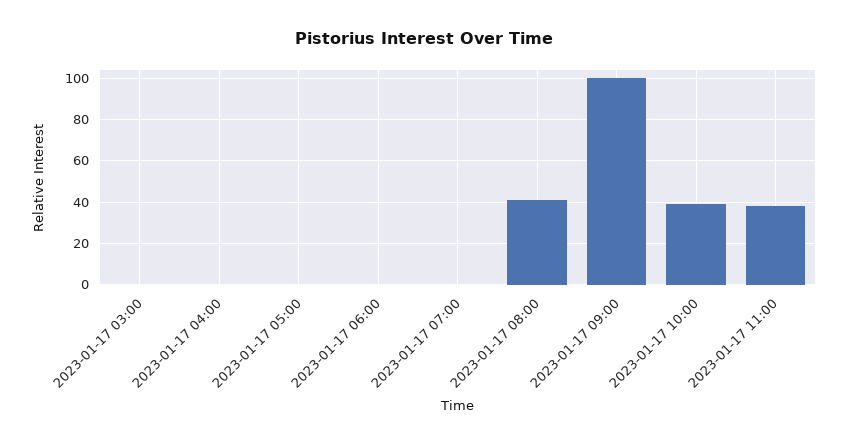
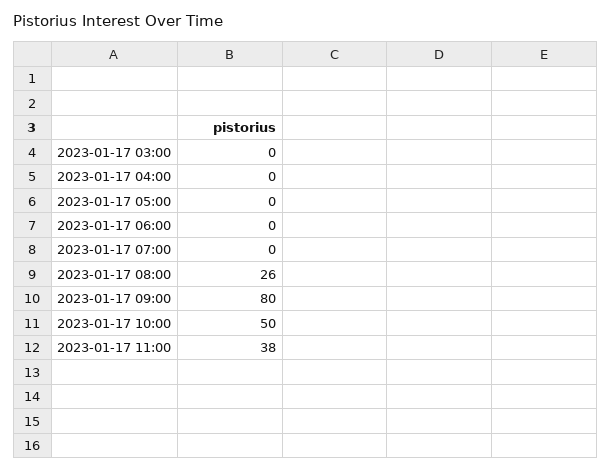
2023-01-17 08:00: 40 -> 26
2023-01-17 09:00: 100 -> 80
2023-01-17 10:00: 40 -> 50

